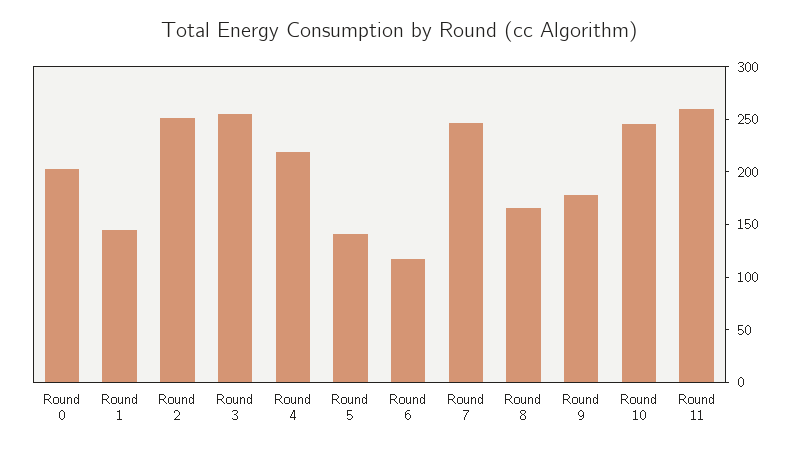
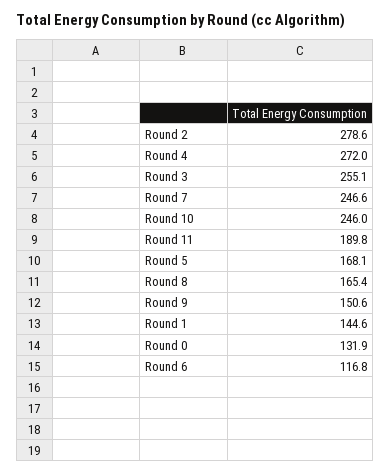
Round 0: 200 -> 131.9
Round 2: 250 -> 278.6
Round 4: 220 -> 272
Round 5: 140 -> 168.1
Round 9: 180 -> 150.6
Round 11: 260 -> 189.8

